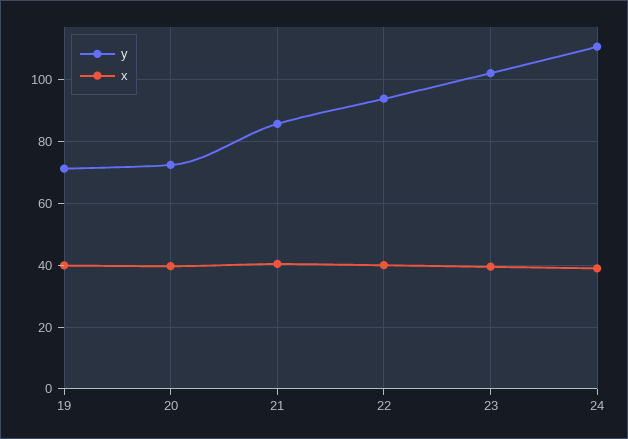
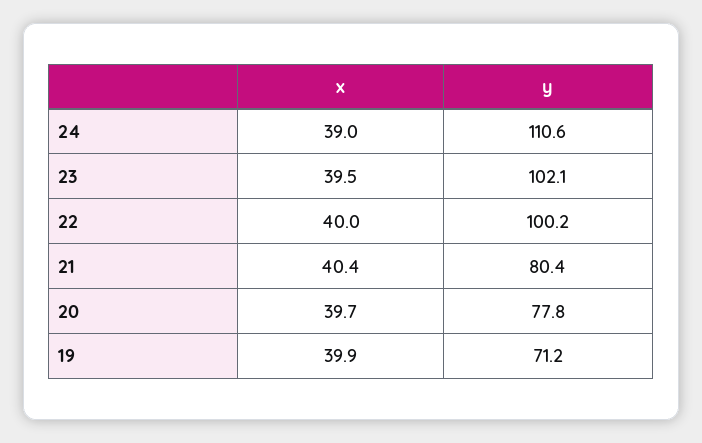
y, 20: 72 -> 77.8
y, 21: 86 -> 80.4
y, 22: 94 -> 100.2

